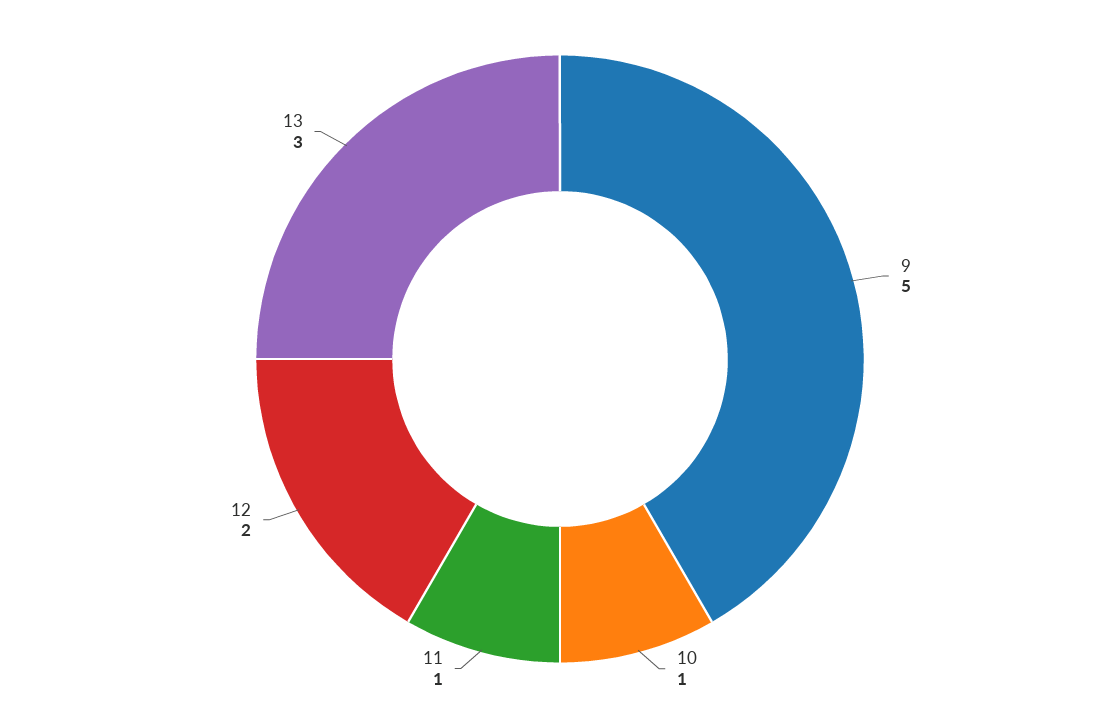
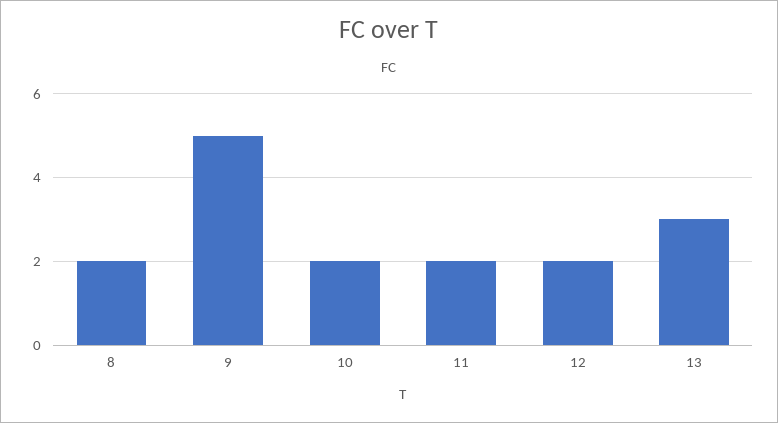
10: 1 -> 2
11: 1 -> 2
8: none -> 2

